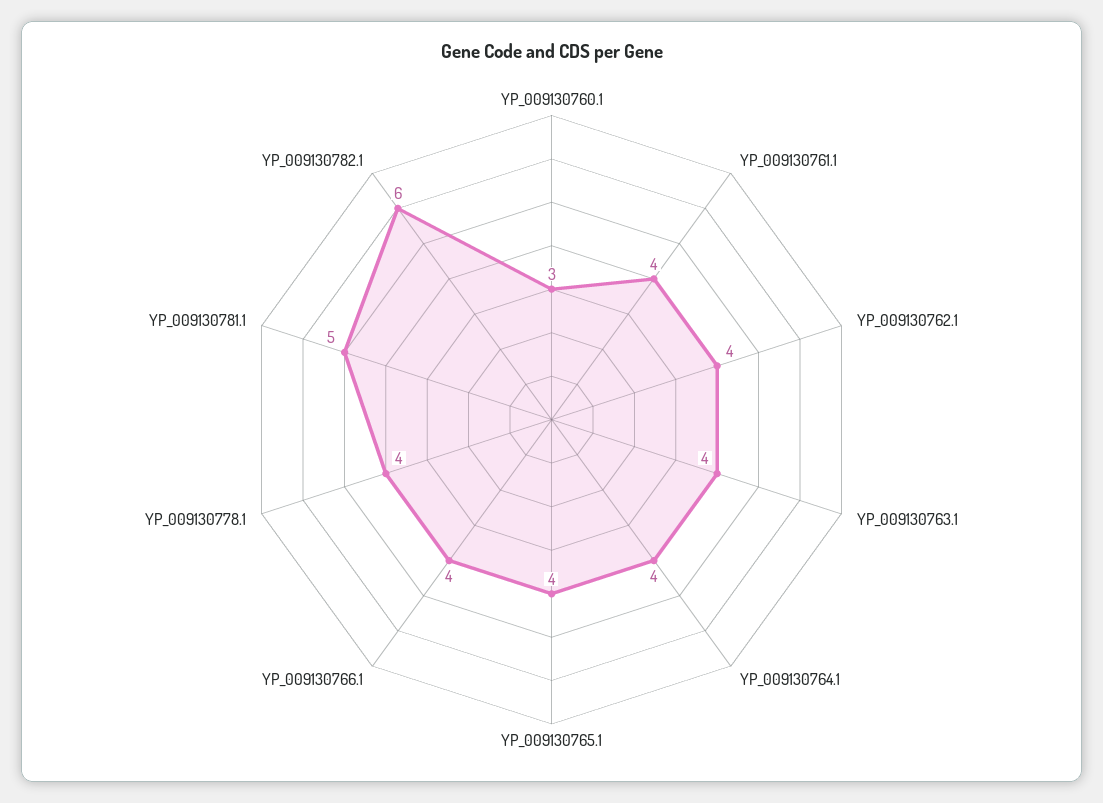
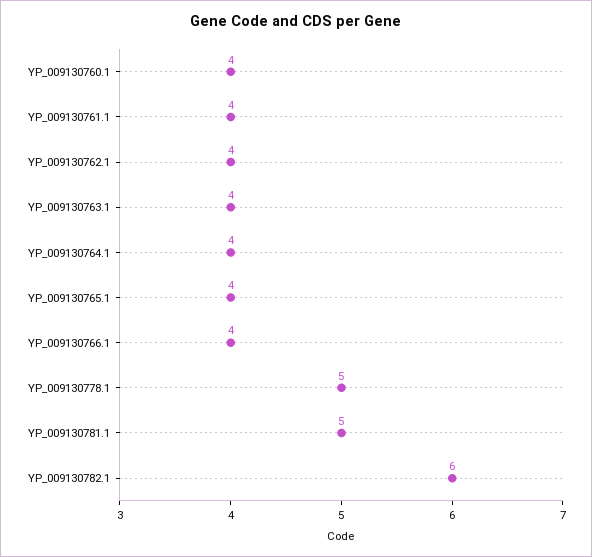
YP_009130760.1: 3 -> 4
YP_009130778.1: 4 -> 5

